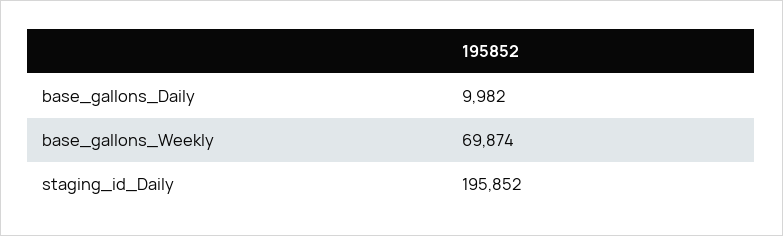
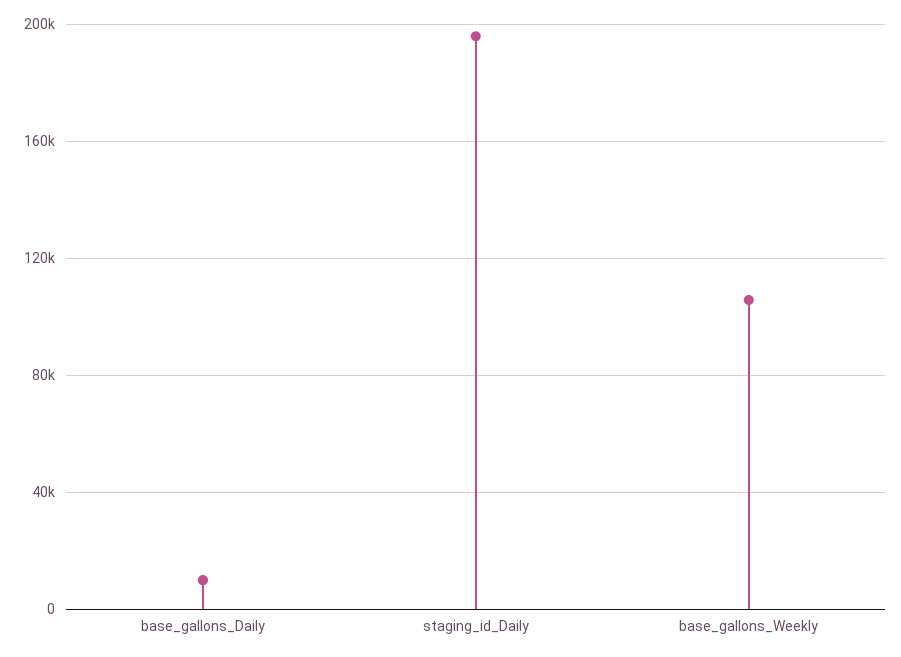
base_gallons_Weekly: 69874 -> 105000

